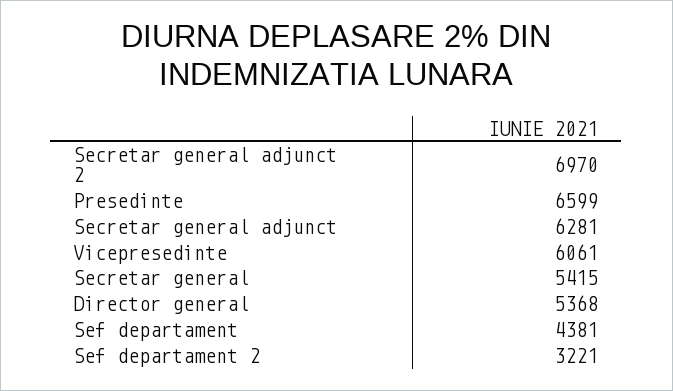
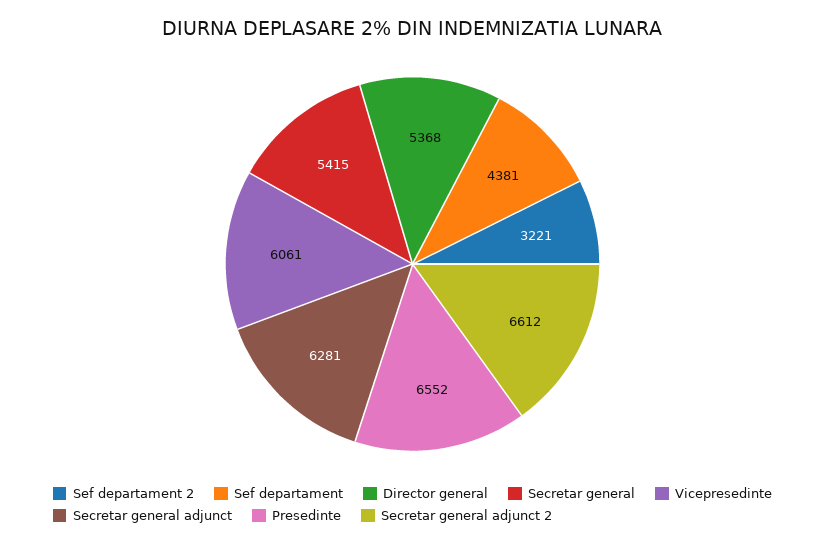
Secretar general adjunct 2: 6970 -> 6612
Presedinte: 6599 -> 6552

